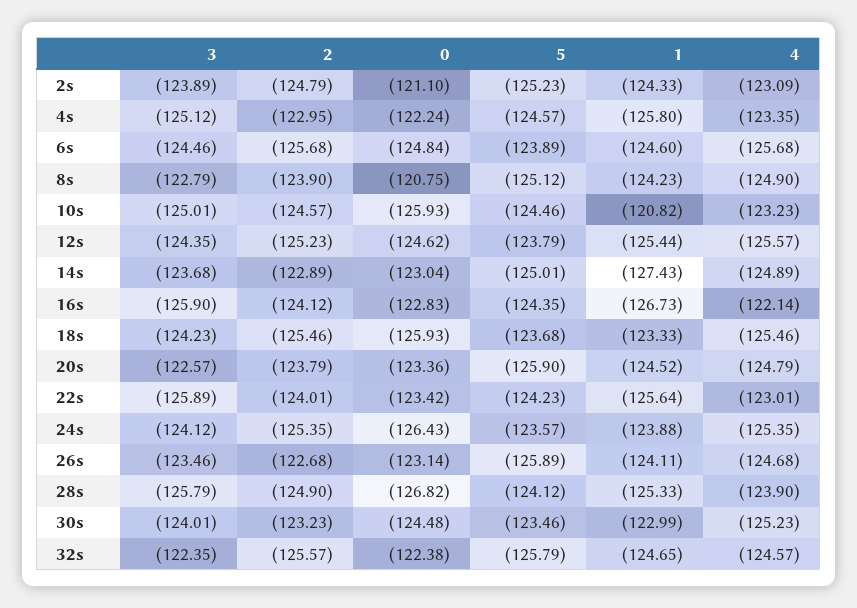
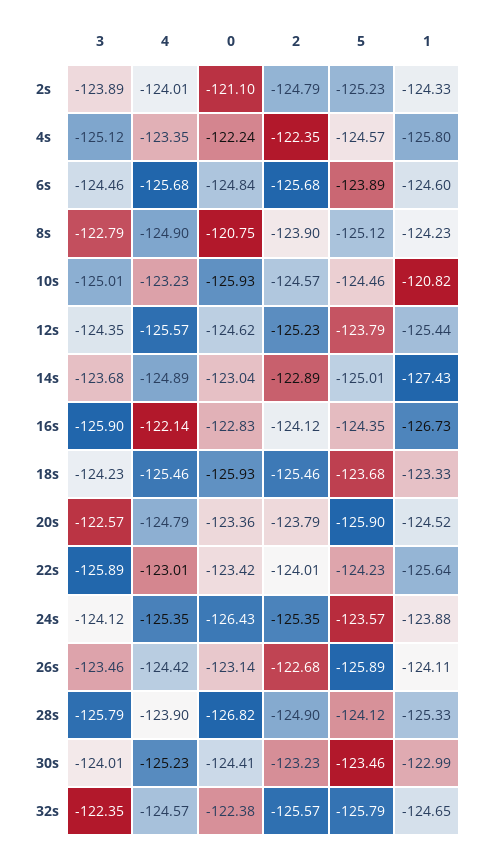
4, 2s: -123.09 -> -124.01
2, 4s: -122.95 -> -122.35
4, 26s: -124.68 -> -124.42
0, 30s: -124.48 -> -124.41

